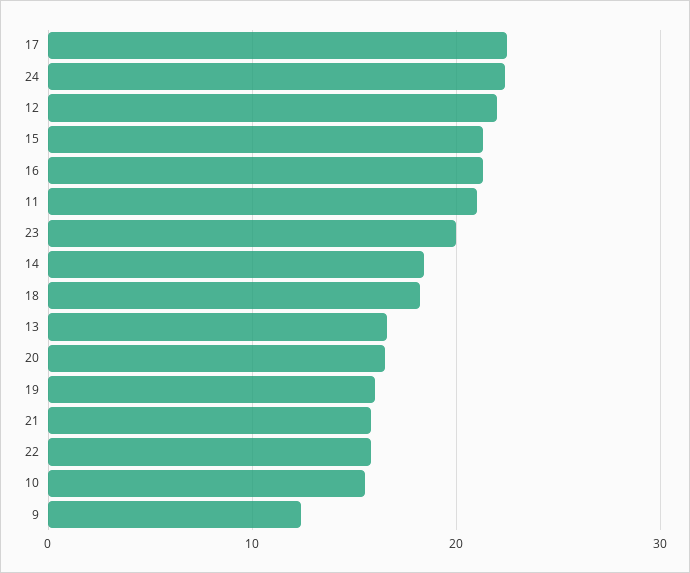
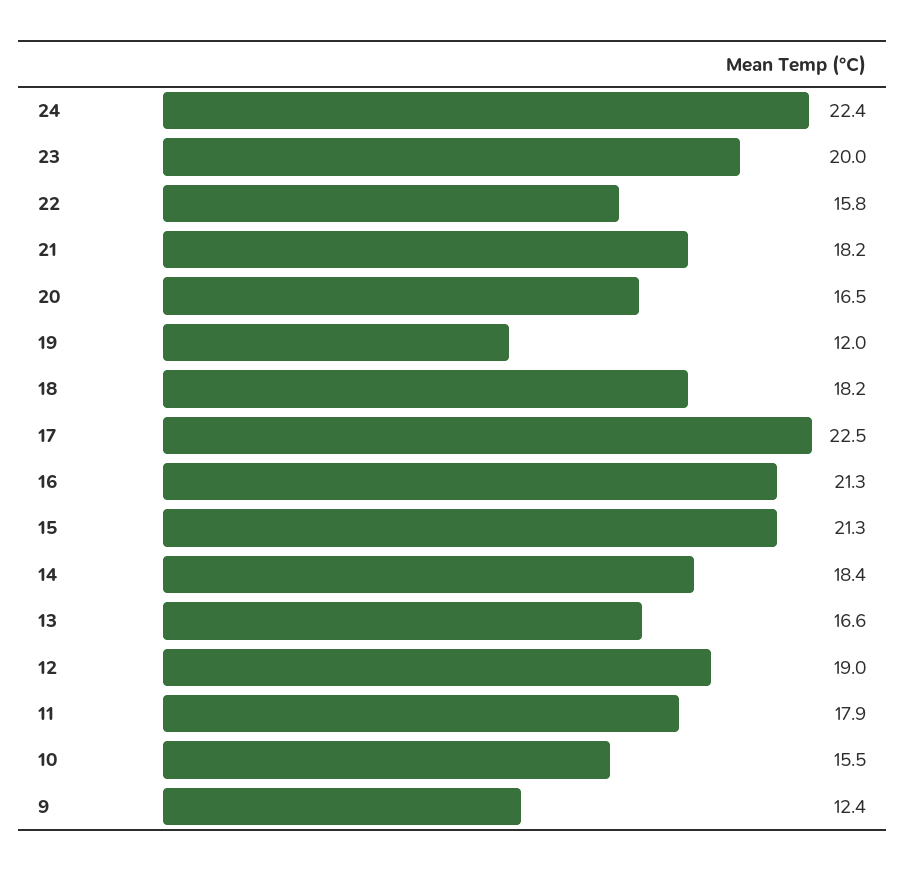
12: 22 -> 19
11: 21 -> 17.9
19: 16 -> 12
21: 16 -> 18.2

